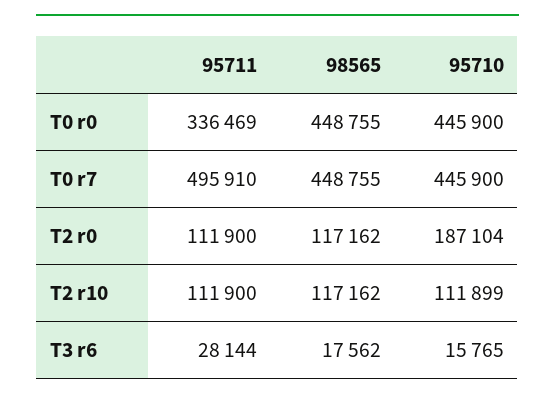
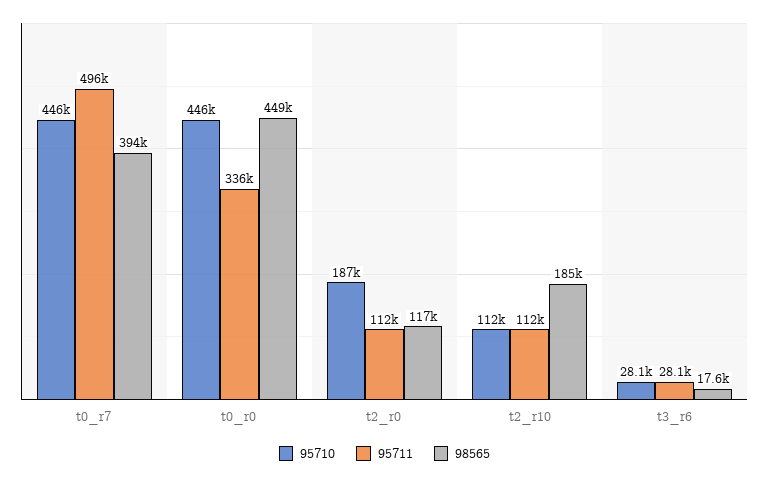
98565, T0 r7: 448755 -> 394000
98565, T2 r10: 117162 -> 185000
95710, T3 r6: 15765 -> 28100

